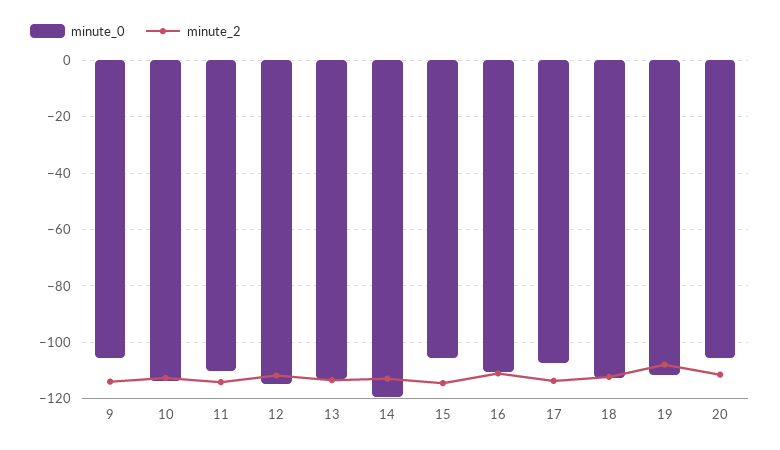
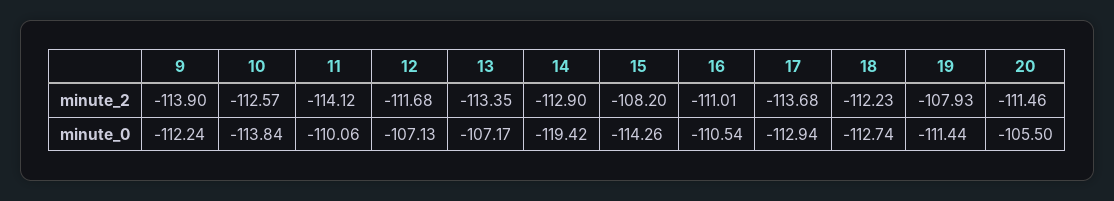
minute_0, 9: -105 -> -112.24
minute_0, 12: -115 -> -107.13
minute_0, 13: -112.5 -> -107.17
minute_0, 15: -105 -> -114.26
minute_2, 15: -115 -> -108.2
minute_0, 17: -107.5 -> -112.94

